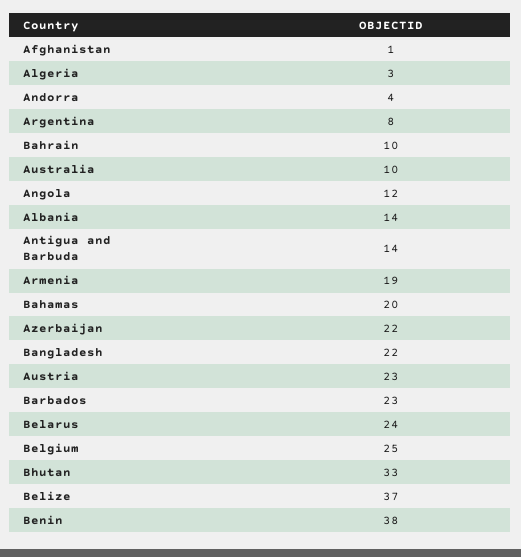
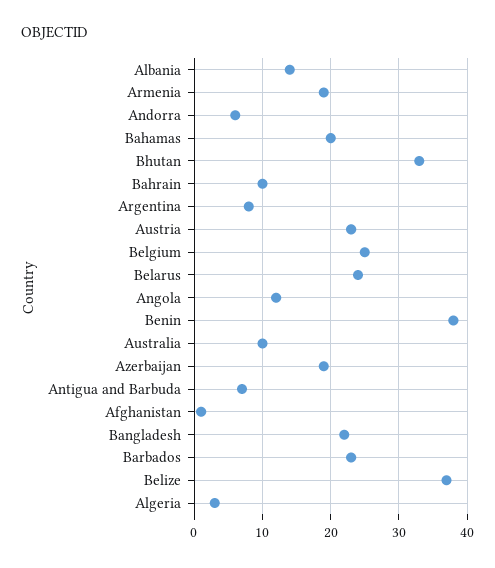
Andorra: 4 -> 6
Antigua and Barbuda: 14 -> 7
Azerbaijan: 22 -> 19

